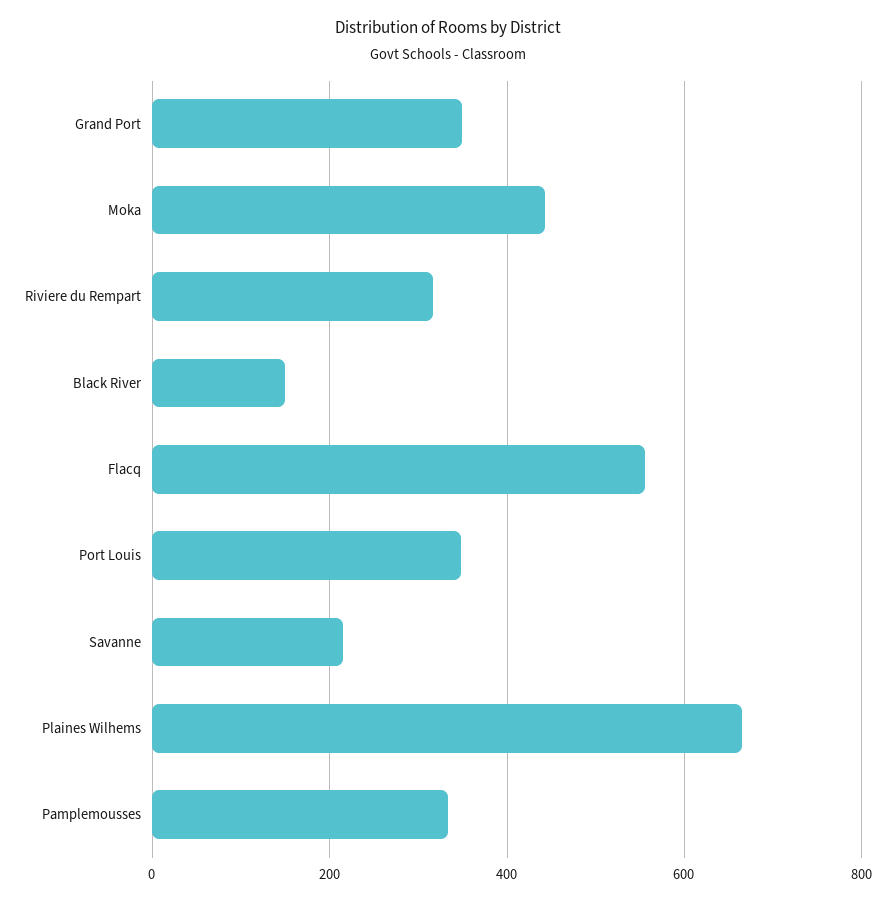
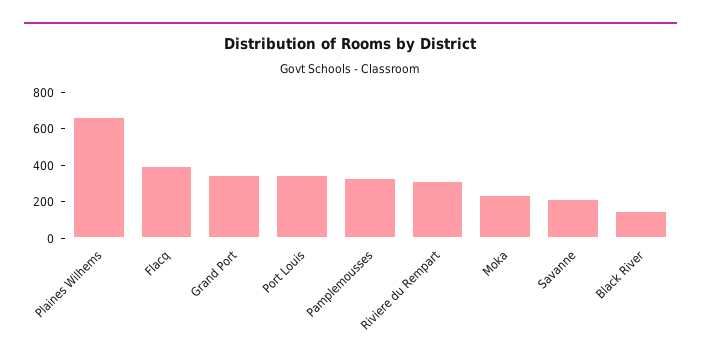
Moka: 440 -> 250
Flacq: 560 -> 400

